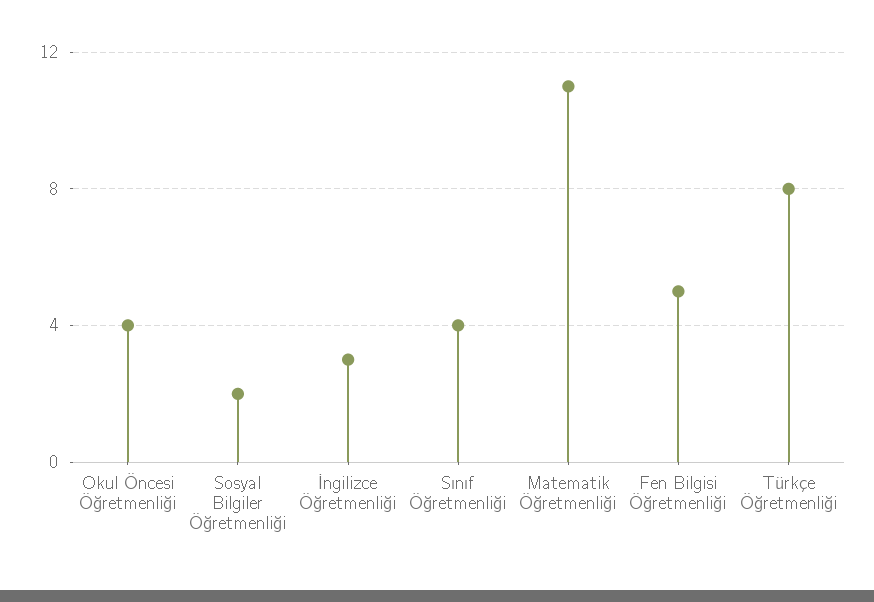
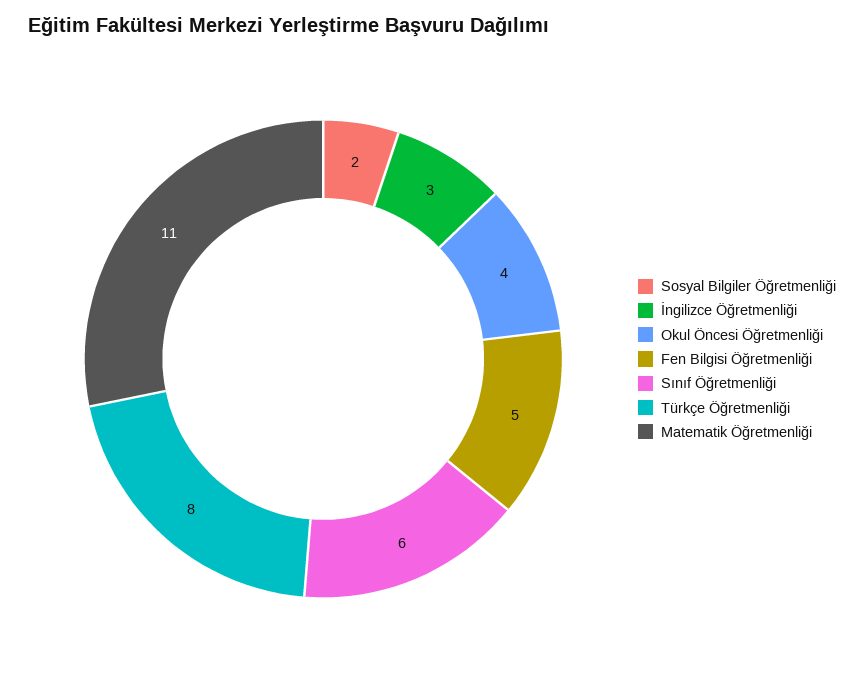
Sınıf Öğretmenliği: 4 -> 6

